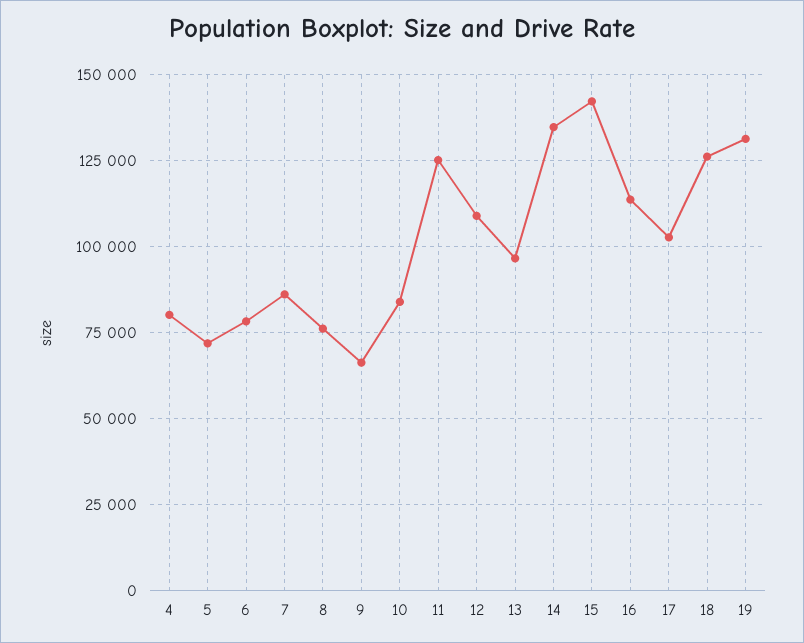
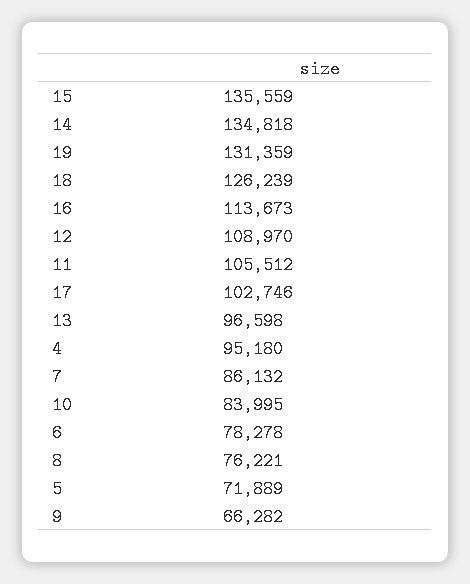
4: 80000 -> 95180
11: 125000 -> 105512
15: 142500 -> 135559

